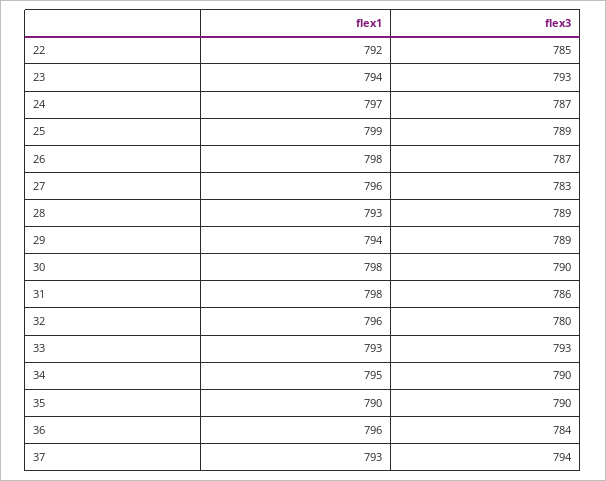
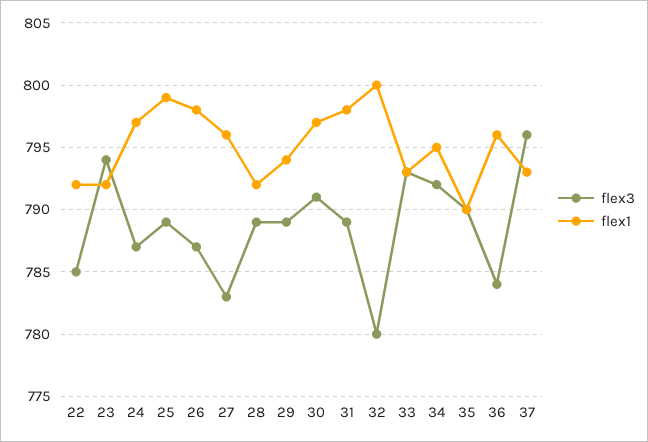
flex1, 23: 794 -> 792
flex3, 23: 793 -> 794
flex1, 28: 793 -> 792
flex1, 30: 798 -> 797
flex3, 30: 790 -> 791
flex3, 31: 786 -> 789
flex1, 32: 796 -> 800
flex3, 34: 790 -> 792
flex3, 37: 794 -> 796

